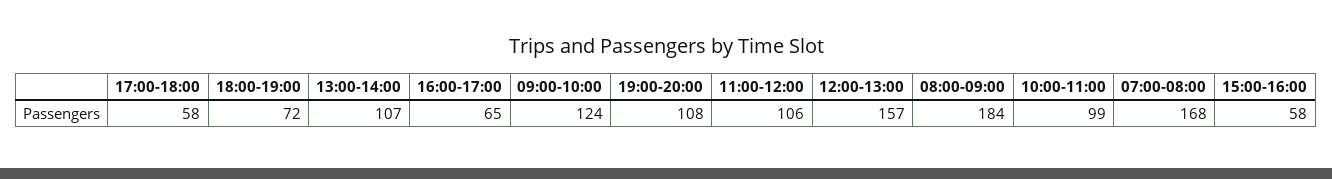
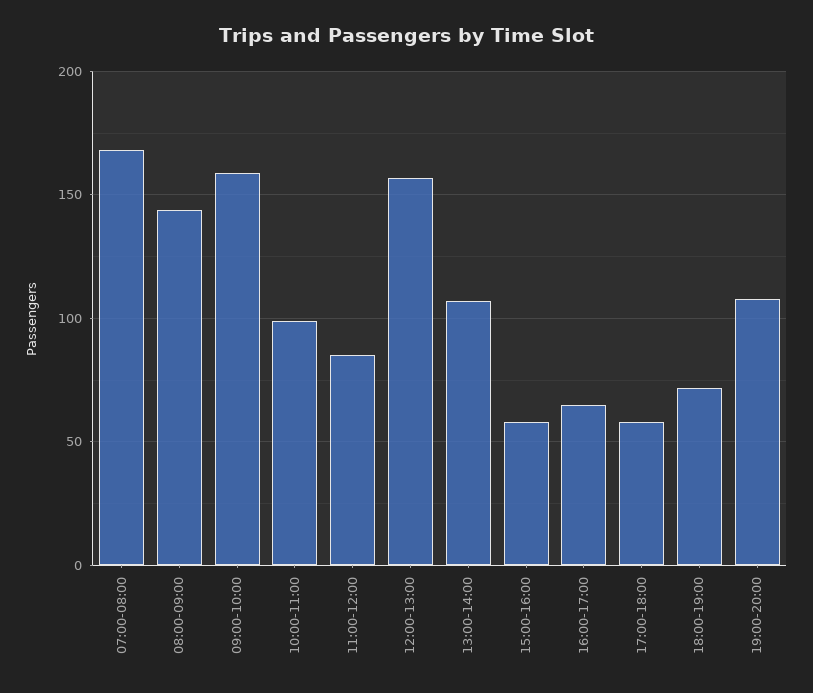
09:00-10:00: 124 -> 160
11:00-12:00: 106 -> 85
08:00-09:00: 184 -> 145

